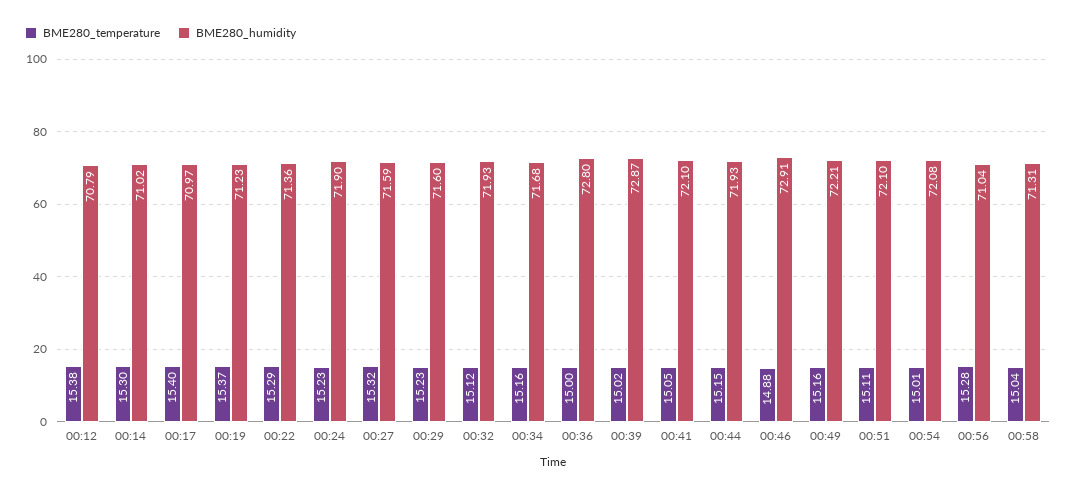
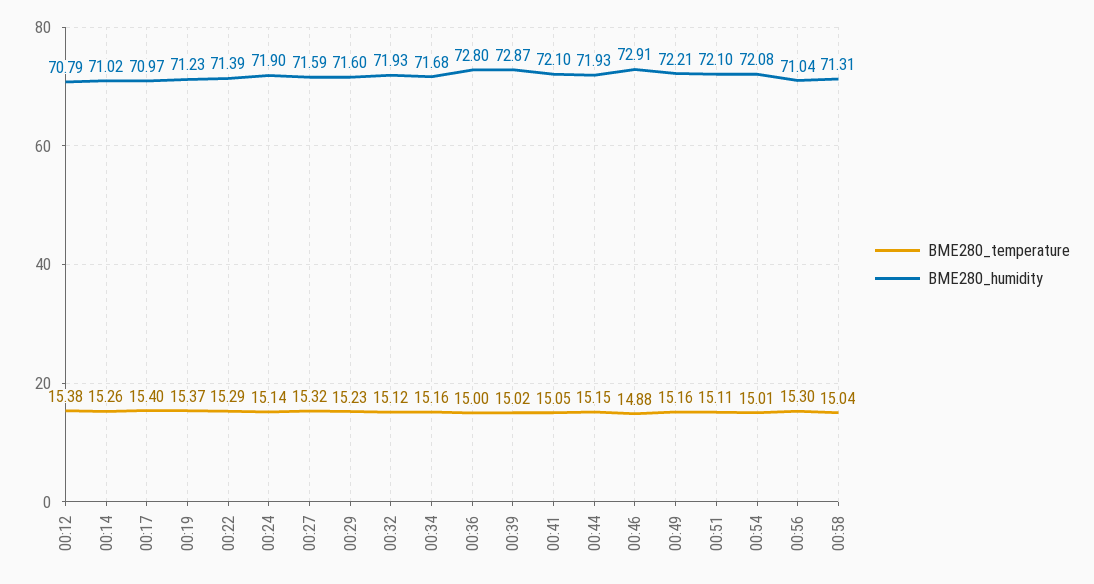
BME280_temperature, 00:14: 15.3 -> 15.26
BME280_humidity, 00:22: 71.36 -> 71.39
BME280_temperature, 00:24: 15.23 -> 15.14
BME280_temperature, 00:56: 15.28 -> 15.3

